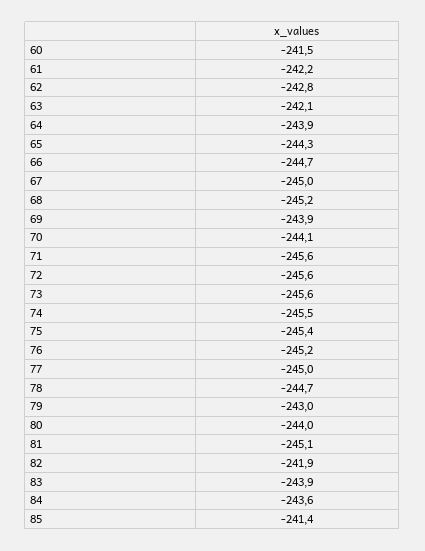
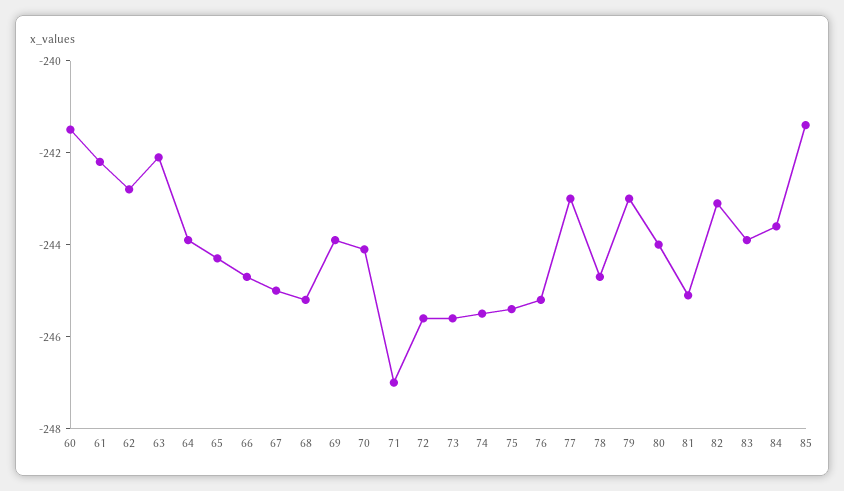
71: -245.6 -> -247
77: -245 -> -243
82: -241.9 -> -243

